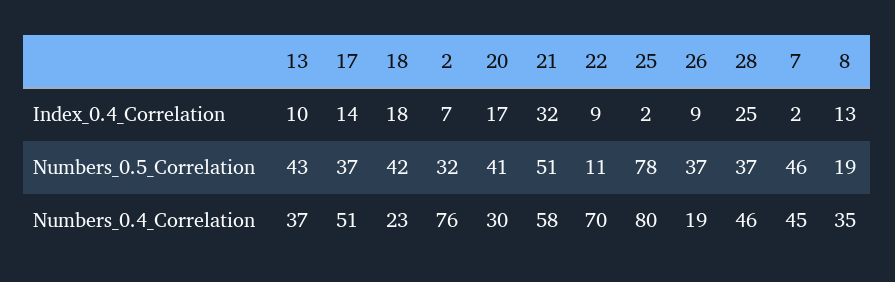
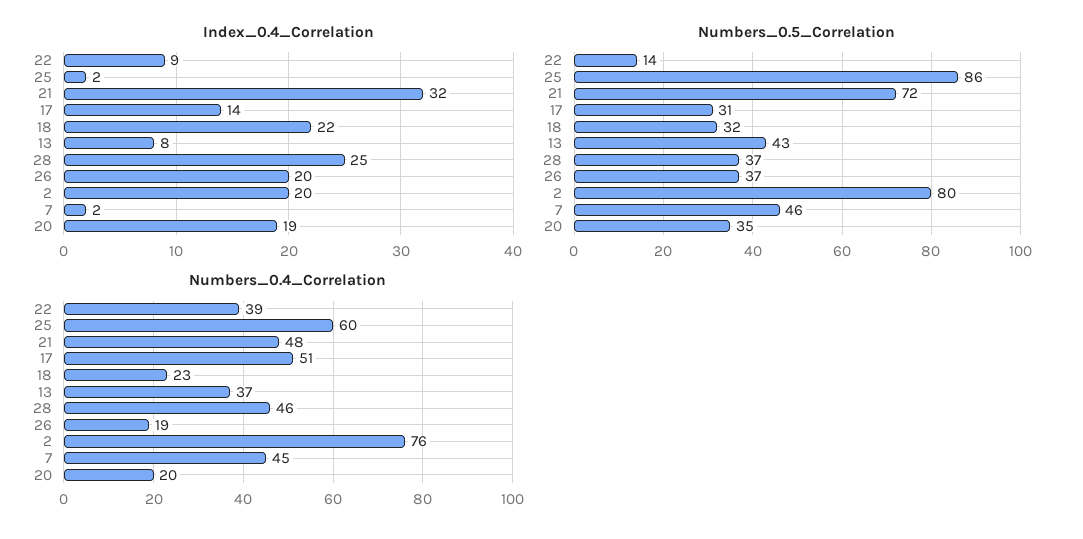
Index_0.4_Correlation, 13: 10 -> 8
Index_0.4_Correlation, 18: 18 -> 22
Index_0.4_Correlation, 2: 7 -> 20
Index_0.4_Correlation, 20: 17 -> 19
Index_0.4_Correlation, 26: 9 -> 20
Index_0.4_Correlation, 8: 13 -> none
Numbers_0.5_Correlation, 17: 37 -> 31
Numbers_0.5_Correlation, 18: 42 -> 32
Numbers_0.5_Correlation, 2: 32 -> 80
Numbers_0.5_Correlation, 20: 41 -> 35
Numbers_0.5_Correlation, 21: 51 -> 72
Numbers_0.5_Correlation, 22: 11 -> 14
Numbers_0.5_Correlation, 25: 78 -> 86
Numbers_0.5_Correlation, 8: 19 -> none
Numbers_0.4_Correlation, 20: 30 -> 20
Numbers_0.4_Correlation, 21: 58 -> 48
Numbers_0.4_Correlation, 22: 70 -> 39
Numbers_0.4_Correlation, 25: 80 -> 60
Numbers_0.4_Correlation, 8: 35 -> none

